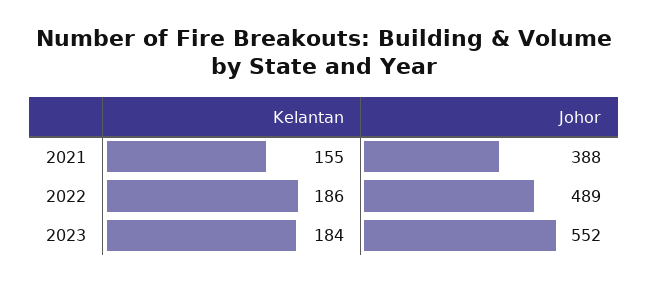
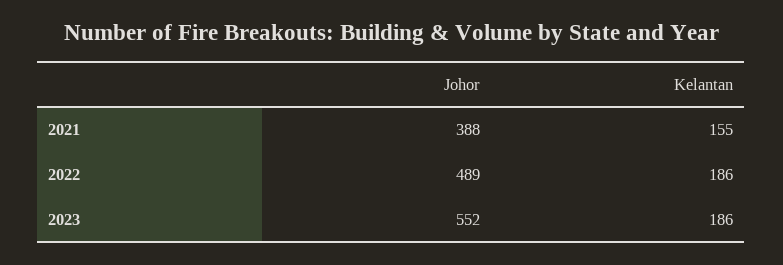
Kelantan, 2023: 184 -> 186

